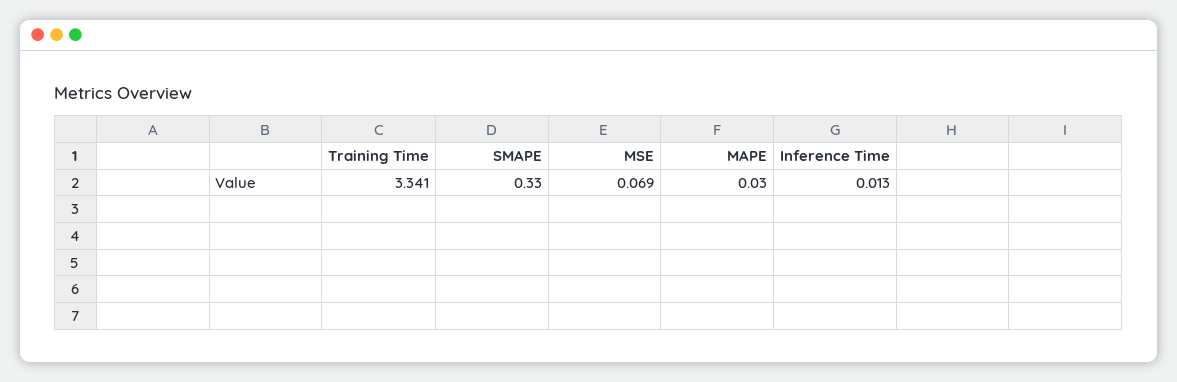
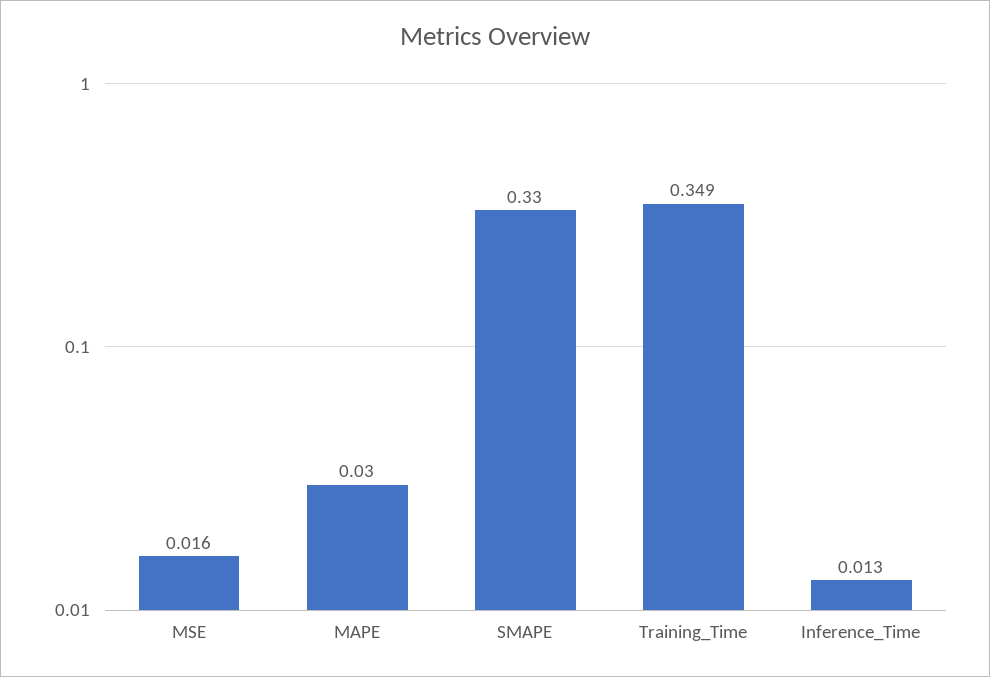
Training Time: 3.341 -> 0.349
MSE: 0.069 -> 0.016

